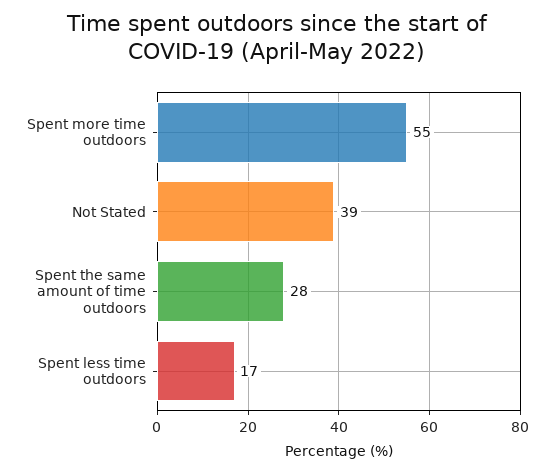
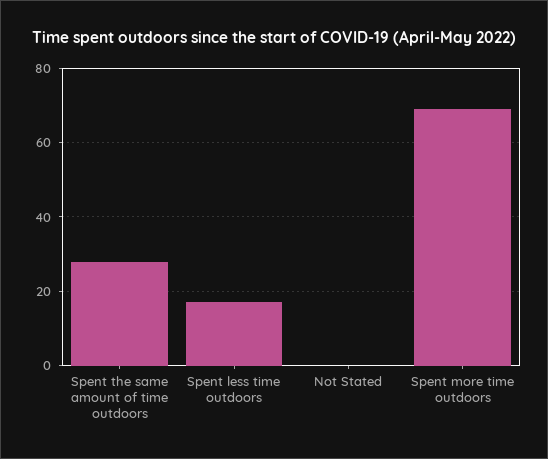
Spent more time outdoors: 55 -> 70
Not Stated: 39 -> 0

